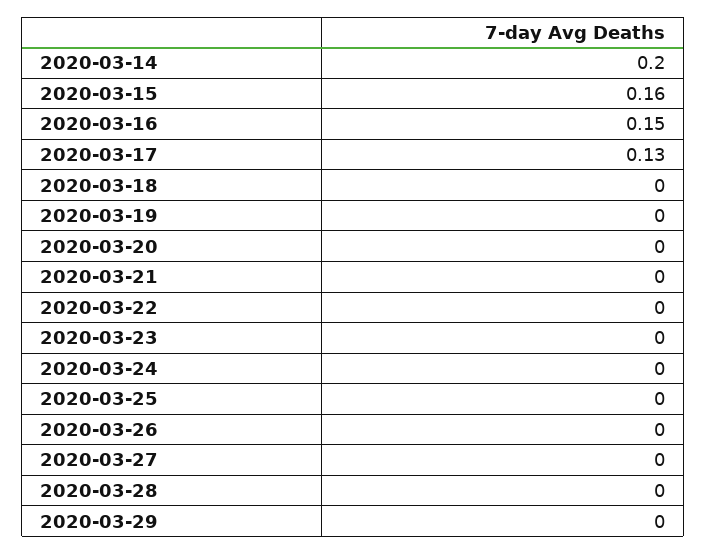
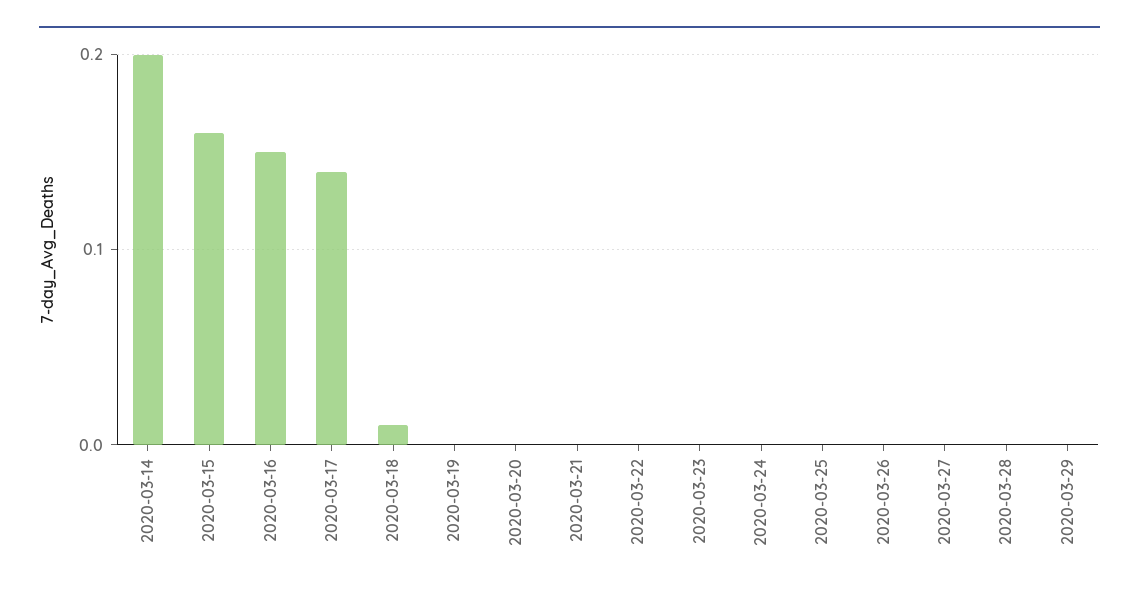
2020-03-17: 0.13 -> 0.14
2020-03-18: 0 -> 0.01

